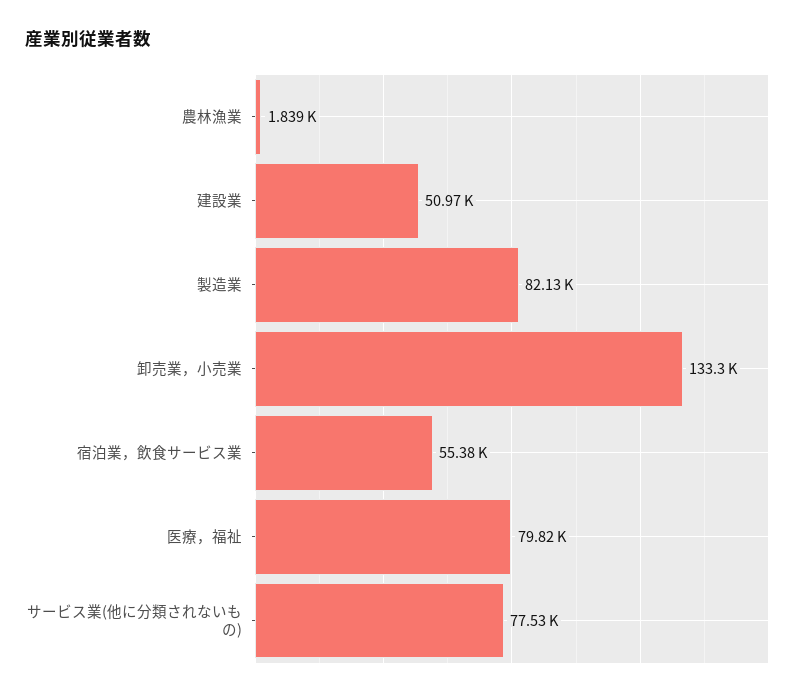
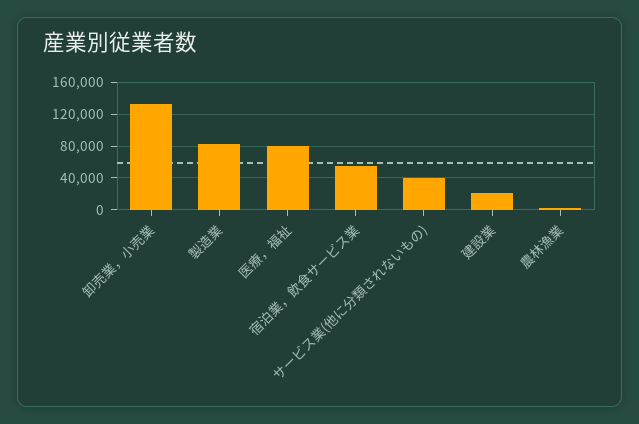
建設業: 50970 -> 20000
サービス業(他に分類されないもの): 77530 -> 40000

